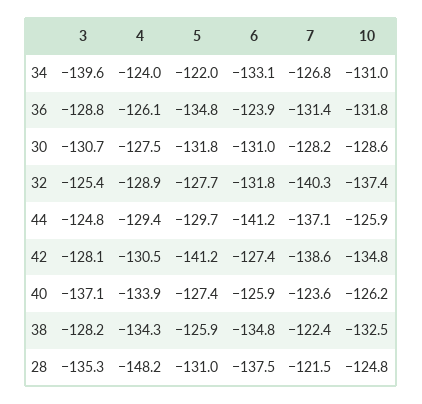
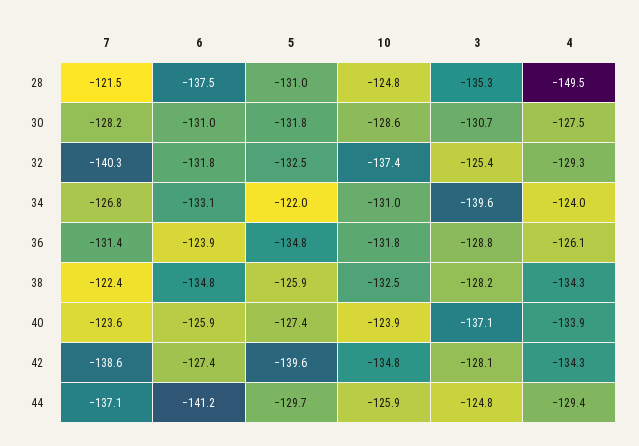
4, 32: -128.9 -> -129.3
5, 32: -127.7 -> -132.5
4, 42: -130.5 -> -134.3
5, 42: -141.2 -> -139.6
10, 40: -126.2 -> -123.9
4, 28: -148.2 -> -149.5

